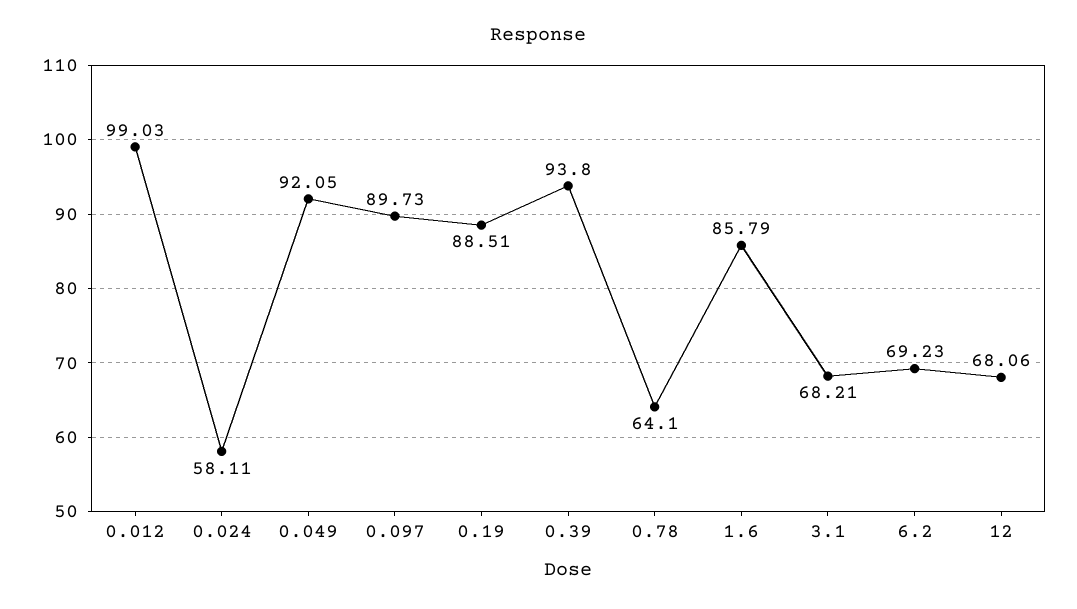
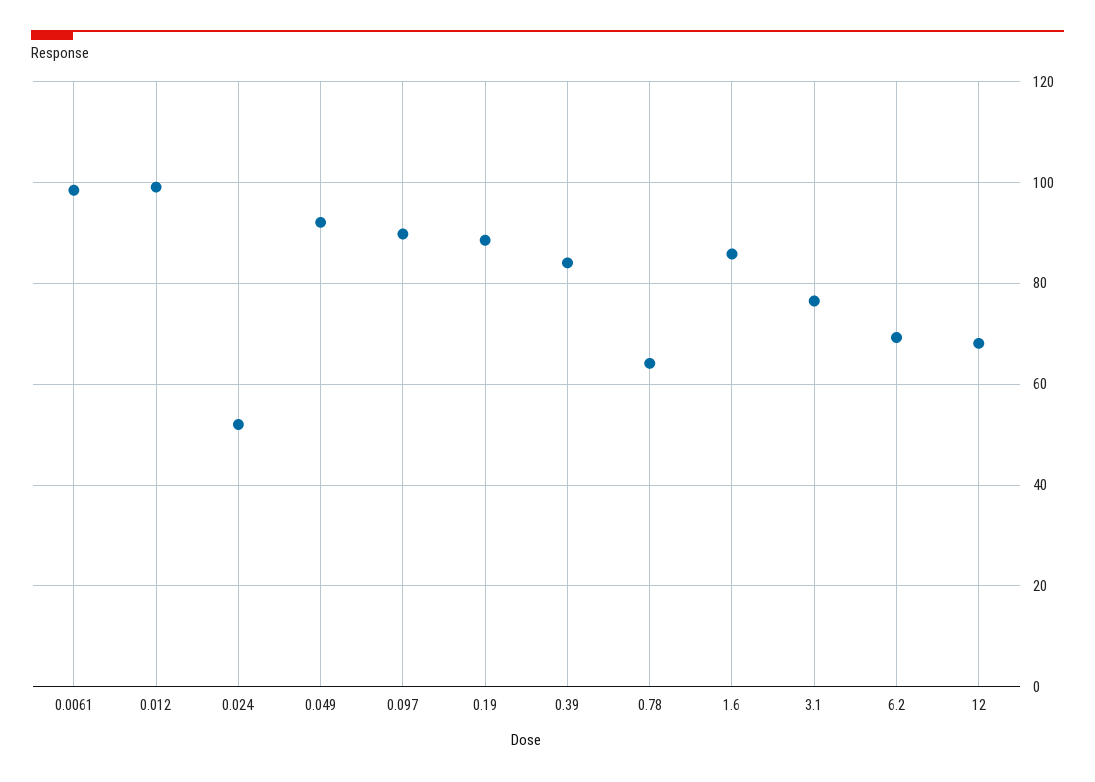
0.024: 58.11 -> 52
0.39: 93.8 -> 84
3.1: 68.21 -> 76
0.0061: none -> 98

